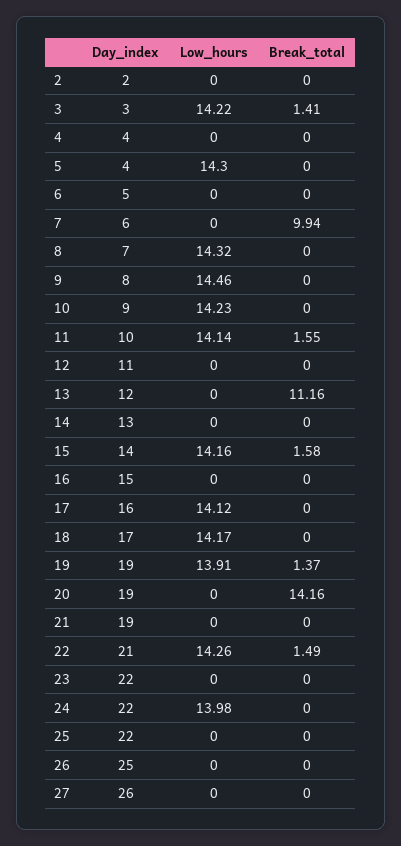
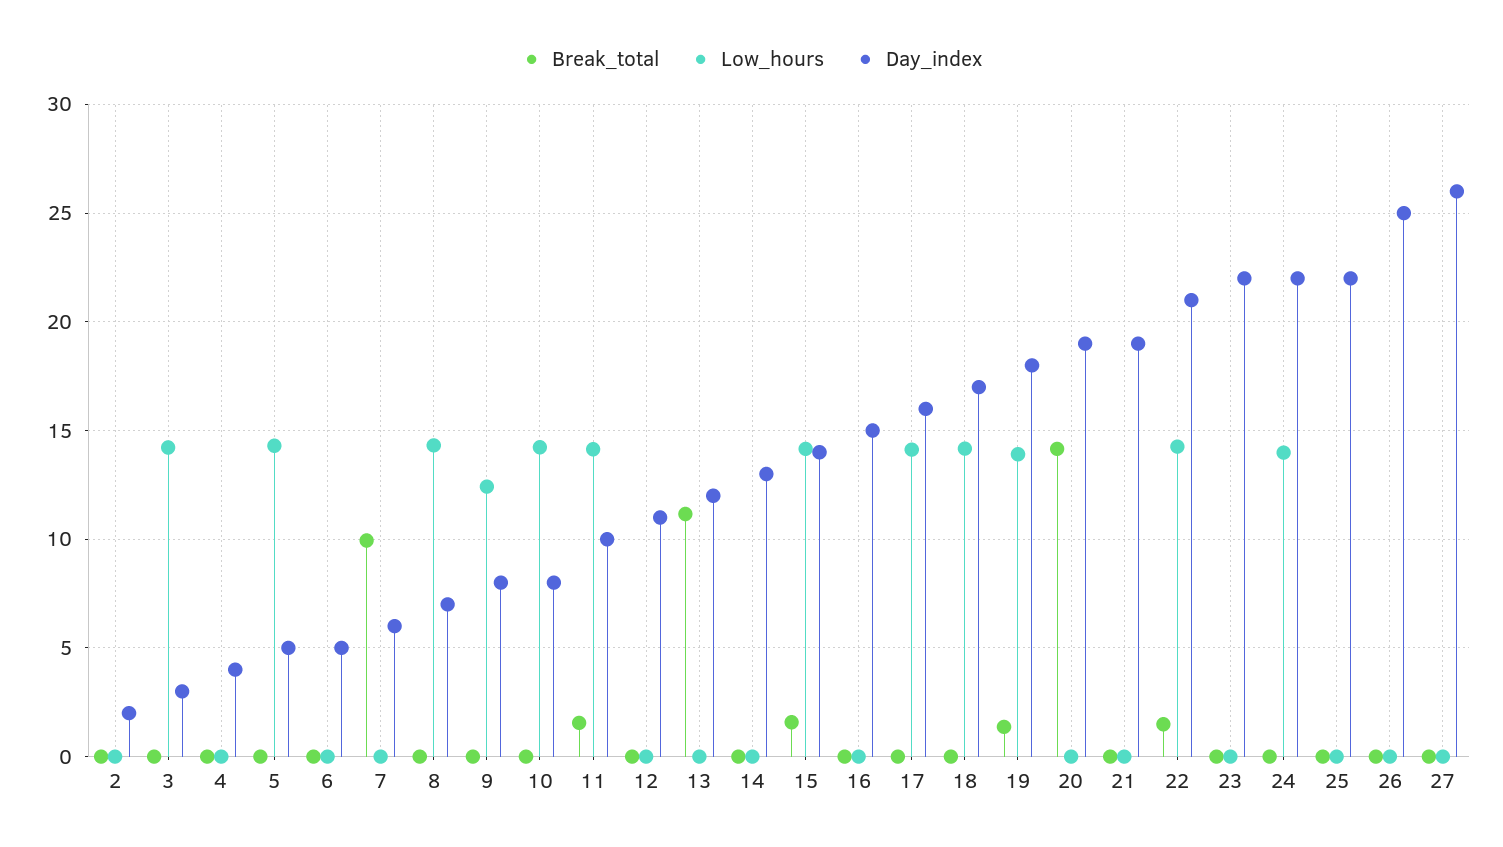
Break_total, 3: 1.41 -> 0
Day_index, 5: 4 -> 5
Low_hours, 9: 14.46 -> 12.5
Day_index, 10: 9 -> 8
Day_index, 19: 19 -> 18

